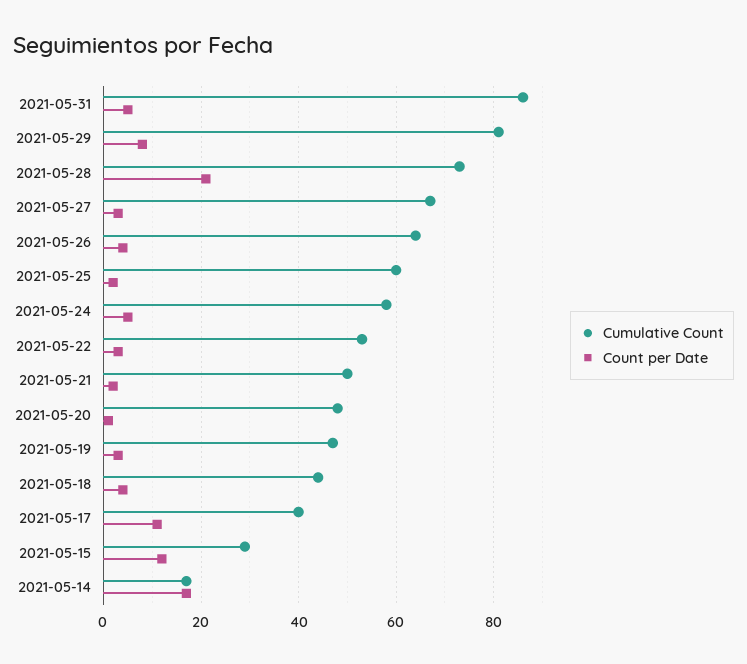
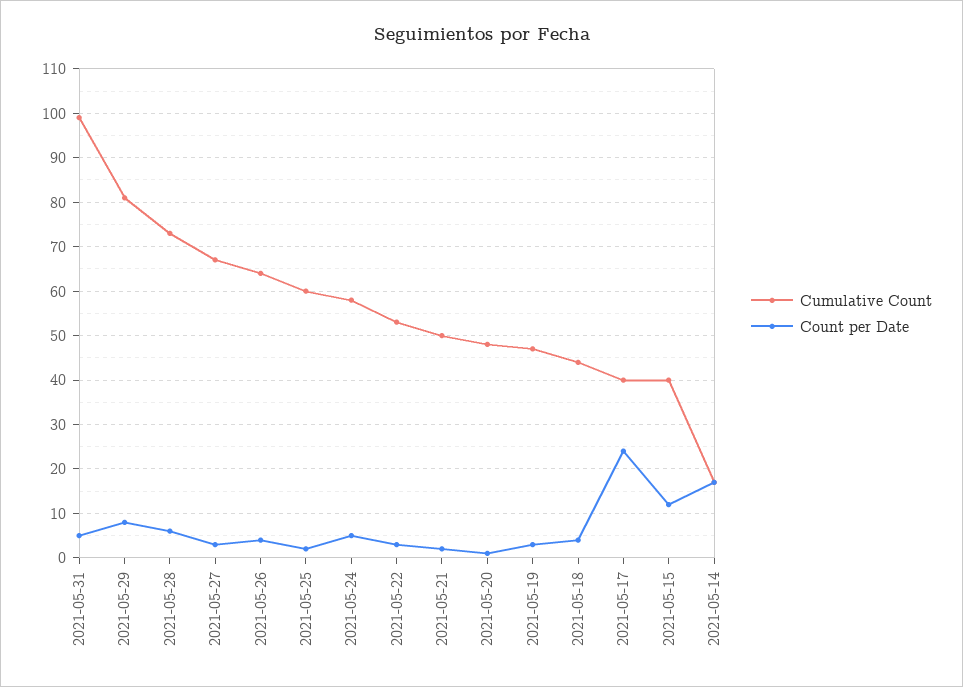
Cumulative Count, 2021-05-31: 85 -> 100
Count per Date, 2021-05-28: 20 -> 5
Count per Date, 2021-05-17: 10 -> 25
Cumulative Count, 2021-05-15: 30 -> 40

